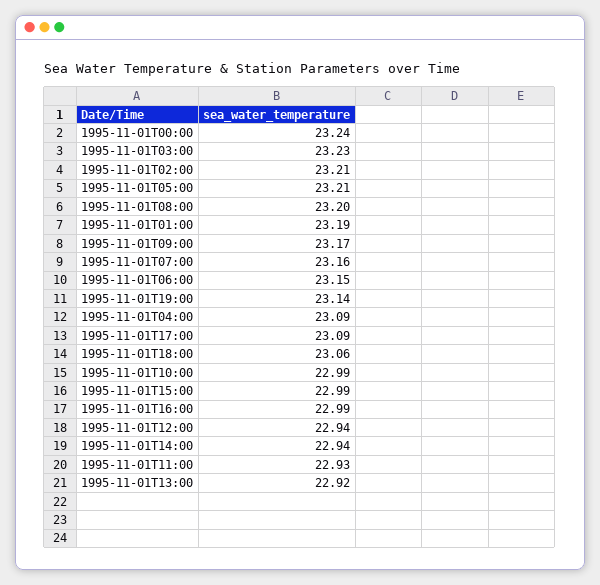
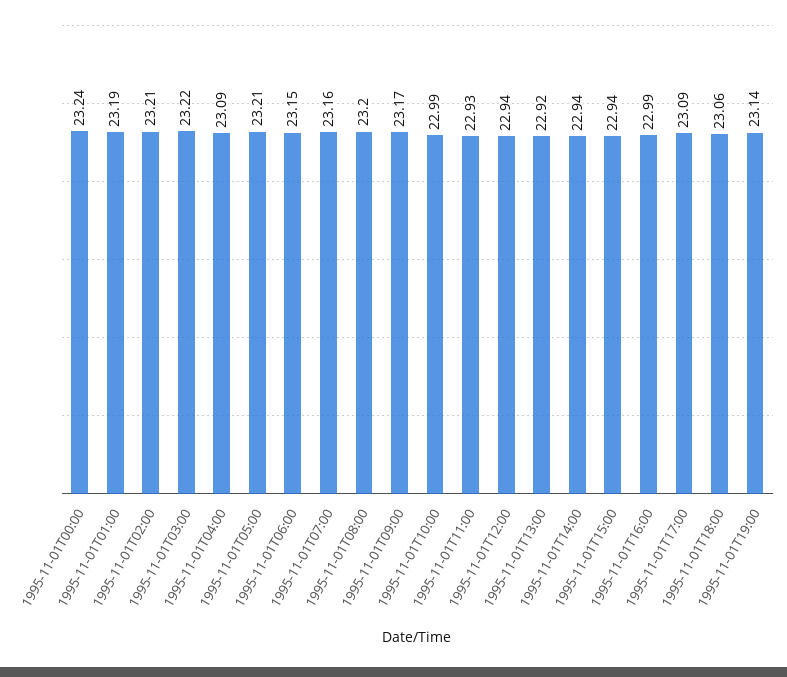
1995-11-01T03:00: 23.23 -> 23.22
1995-11-01T15:00: 22.99 -> 22.94

